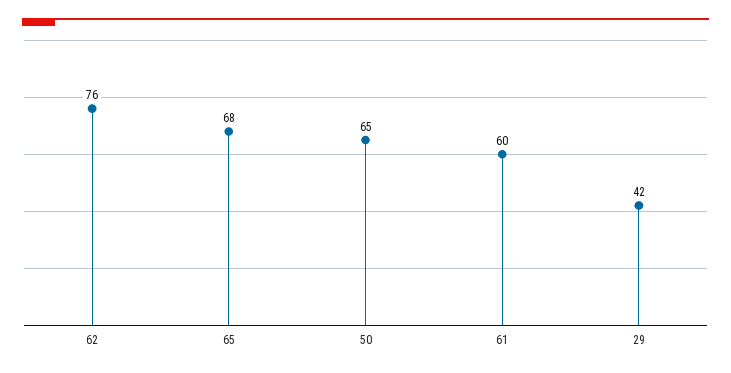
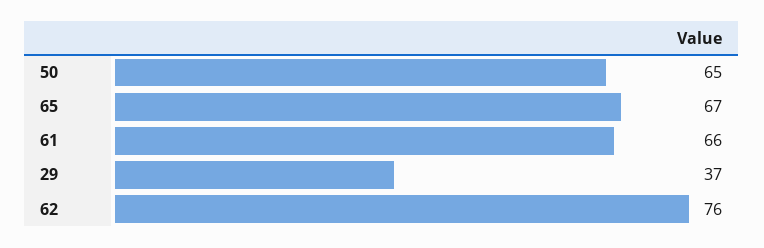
65: 68 -> 67
61: 60 -> 66
29: 42 -> 37

